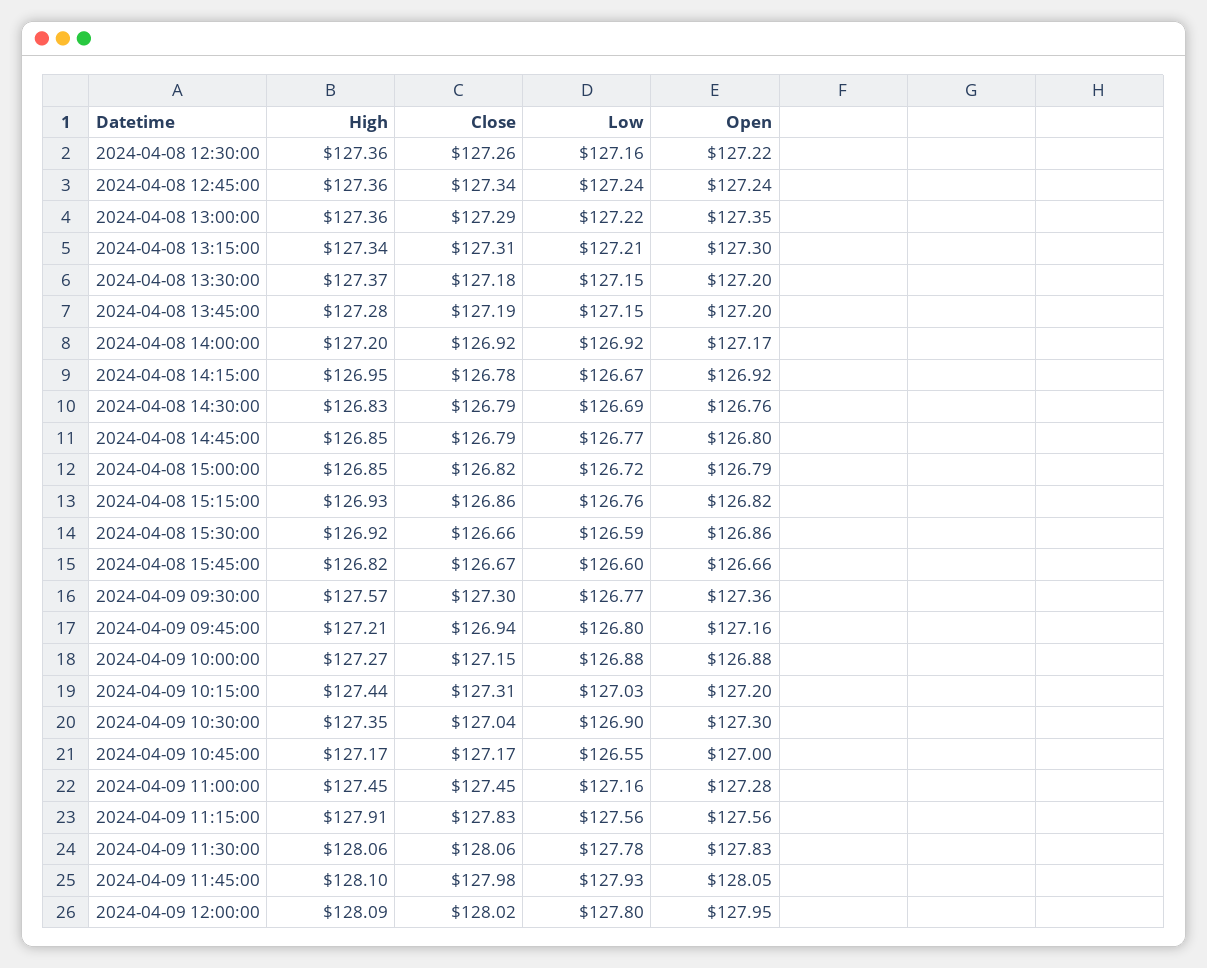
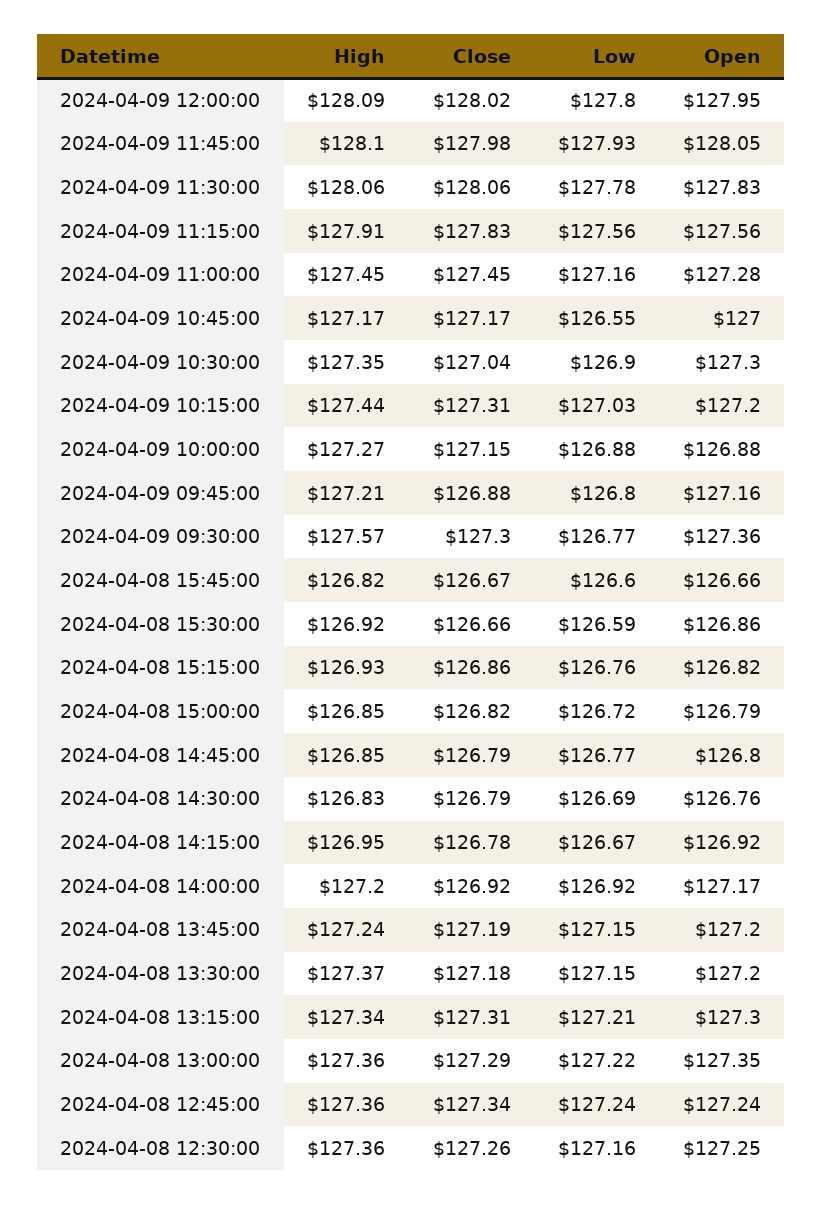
Open, 2024-04-08 12:30:00: 127.22 -> 127.25
High, 2024-04-08 13:45:00: 127.28 -> 127.24
Close, 2024-04-09 09:45:00: 126.94 -> 126.88

